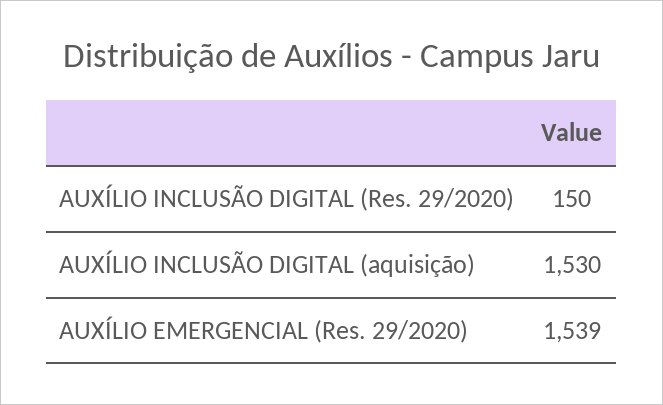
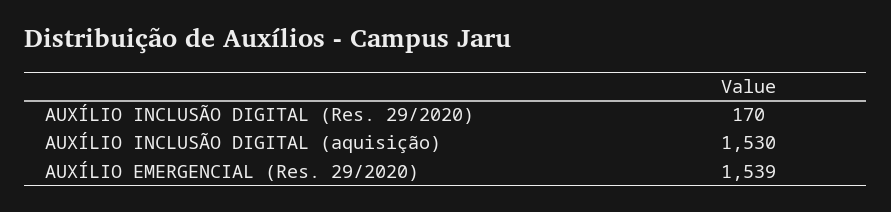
AUXÍLIO INCLUSÃO DIGITAL (Res. 29/2020): 150 -> 170

